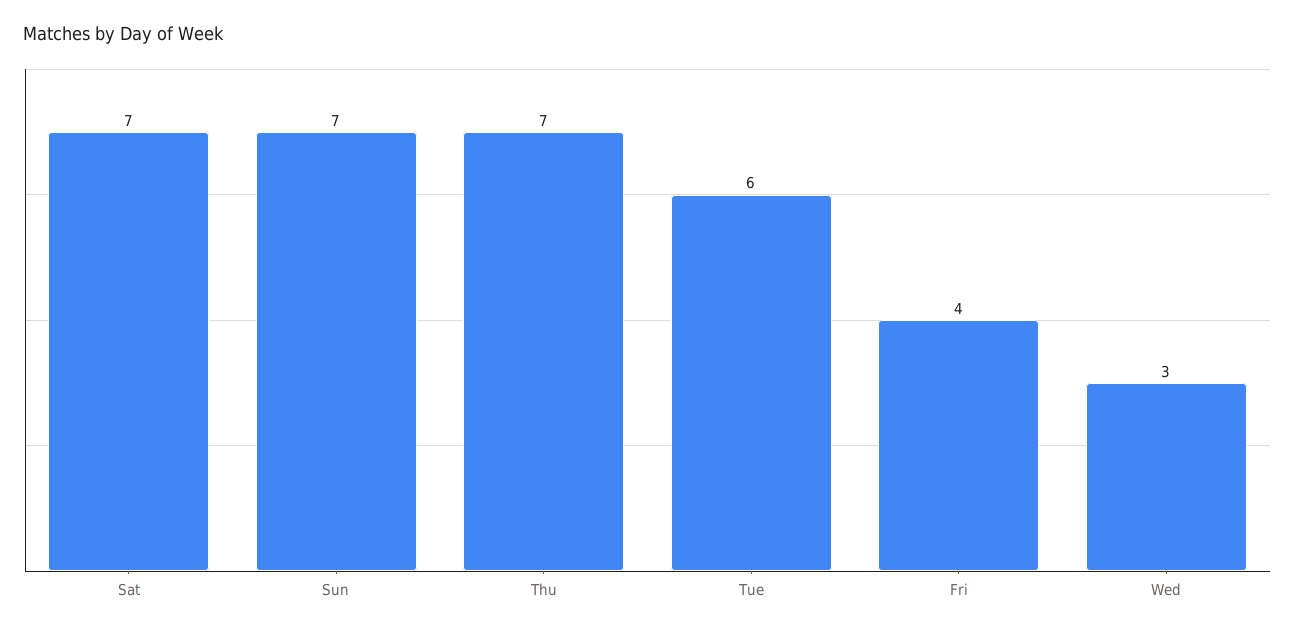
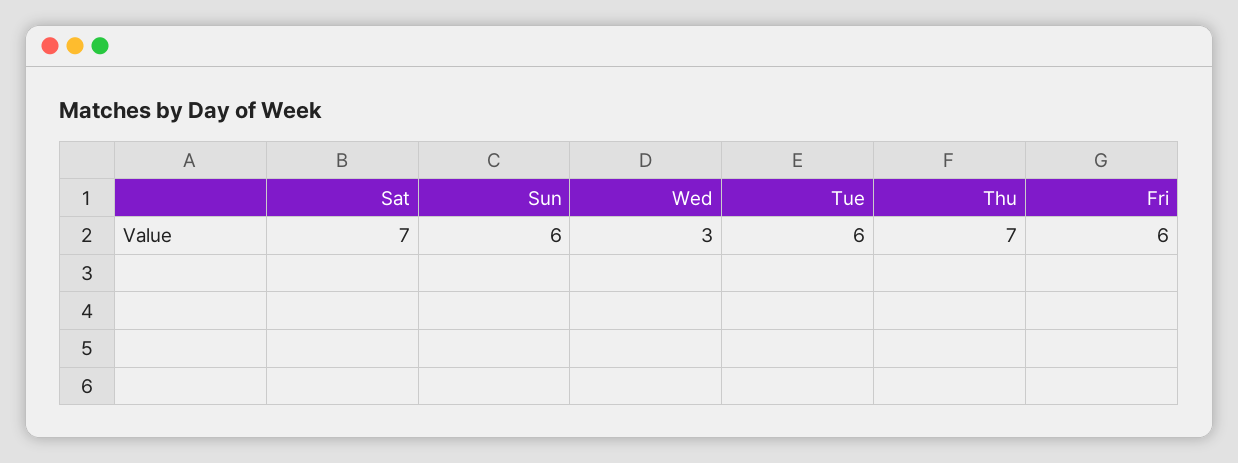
Sun: 7 -> 6
Fri: 4 -> 6

